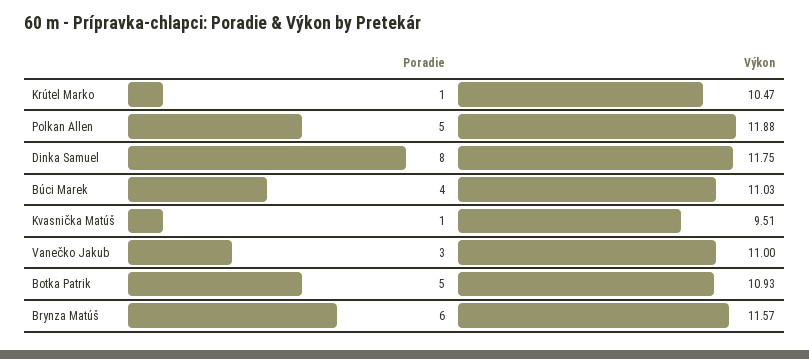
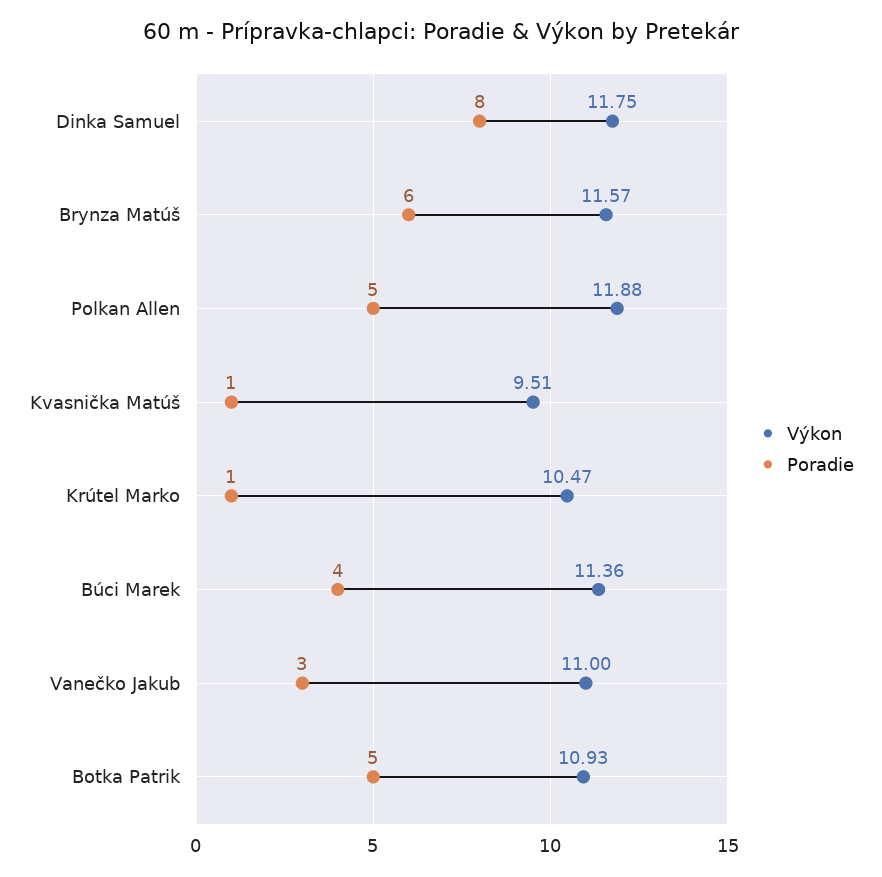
Výkon, Búci Marek: 11.03 -> 11.36

